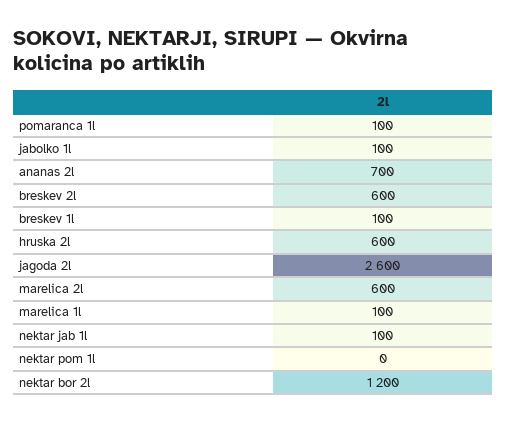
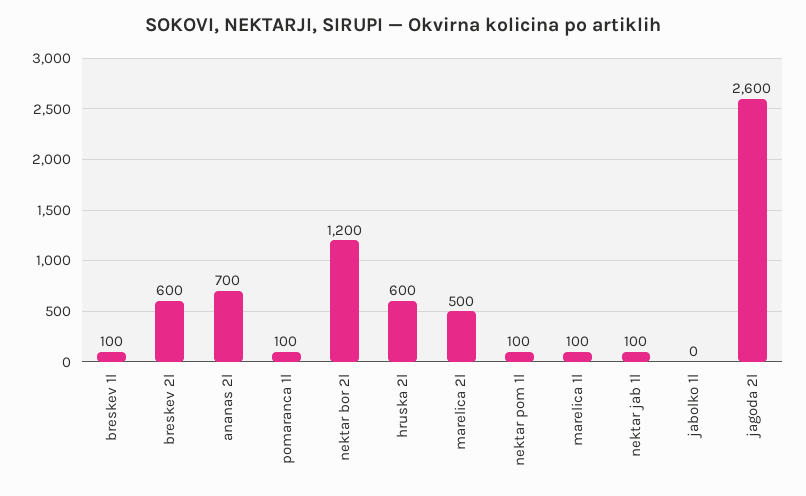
jabolko 1l: 100 -> 0
marelica 2l: 600 -> 500
nektar pom 1l: 0 -> 100

